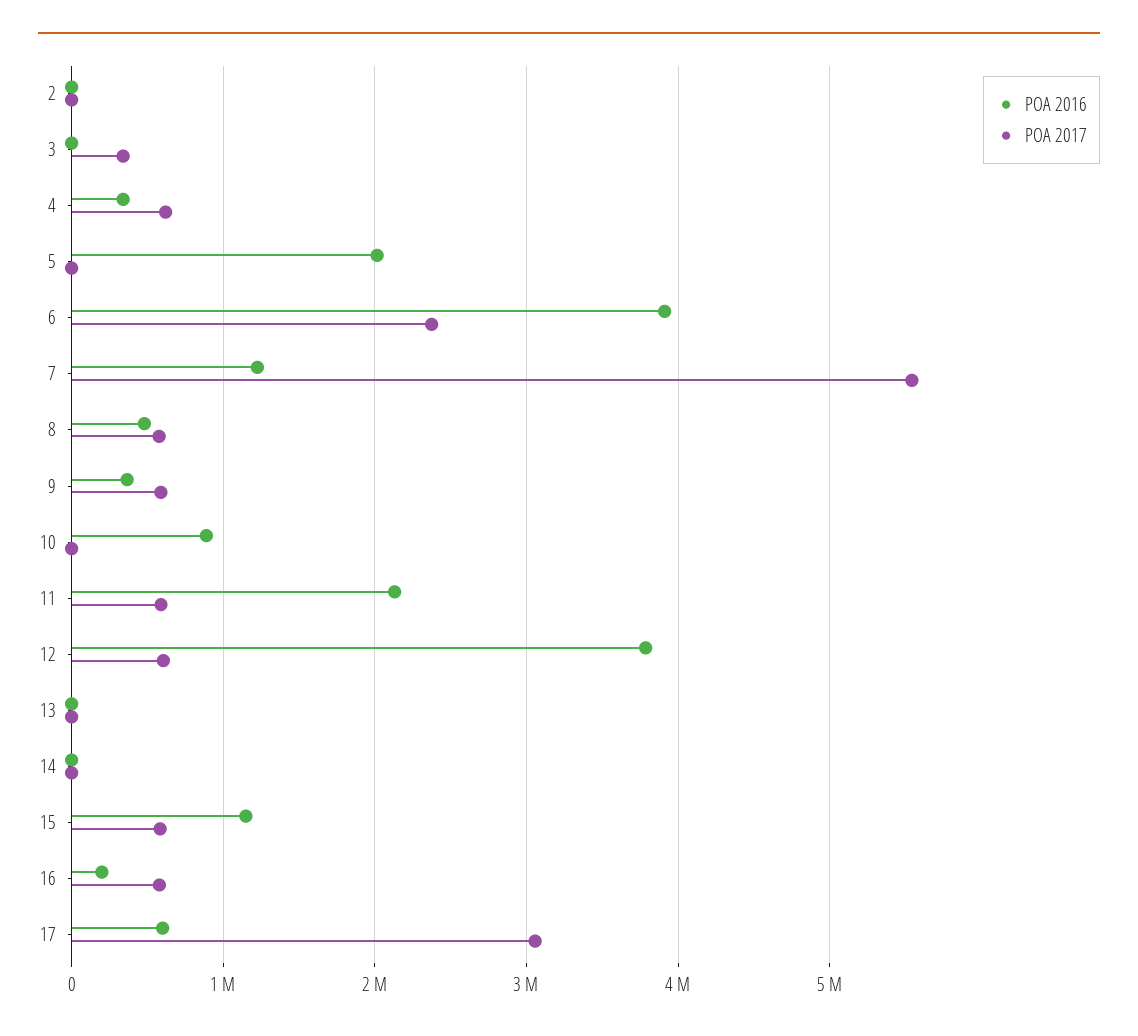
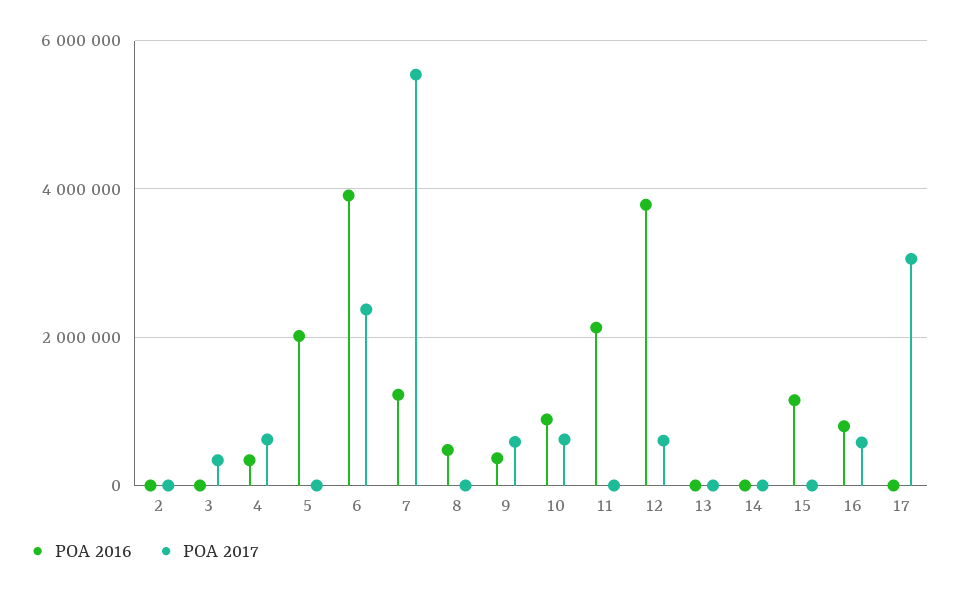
POA 2017, 8: 600000 -> 0
POA 2017, 10: 0 -> 600000
POA 2017, 11: 600000 -> 0
POA 2017, 15: 600000 -> 0
POA 2016, 16: 200000 -> 800000
POA 2016, 17: 600000 -> 0

